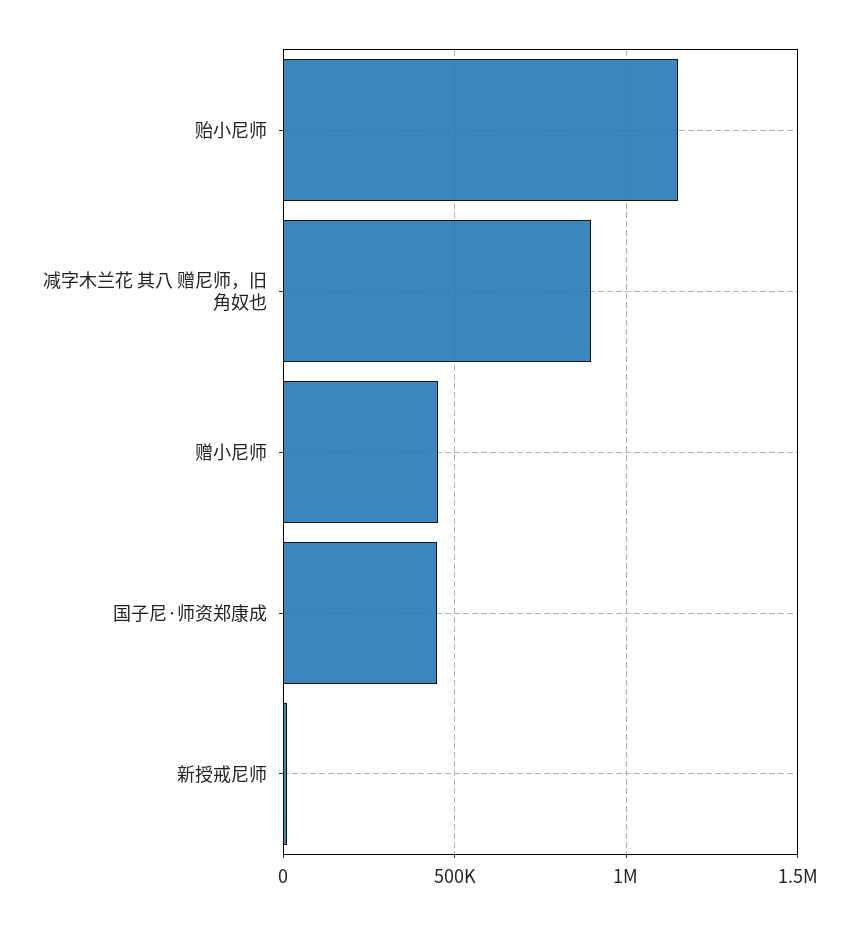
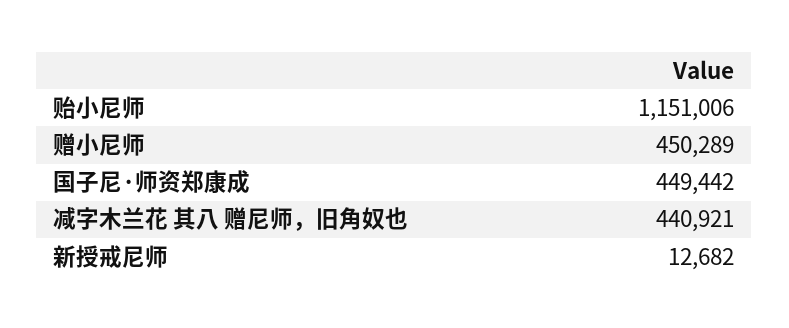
减字木兰花 其八 赠尼师，旧角奴也: 900000 -> 440921

